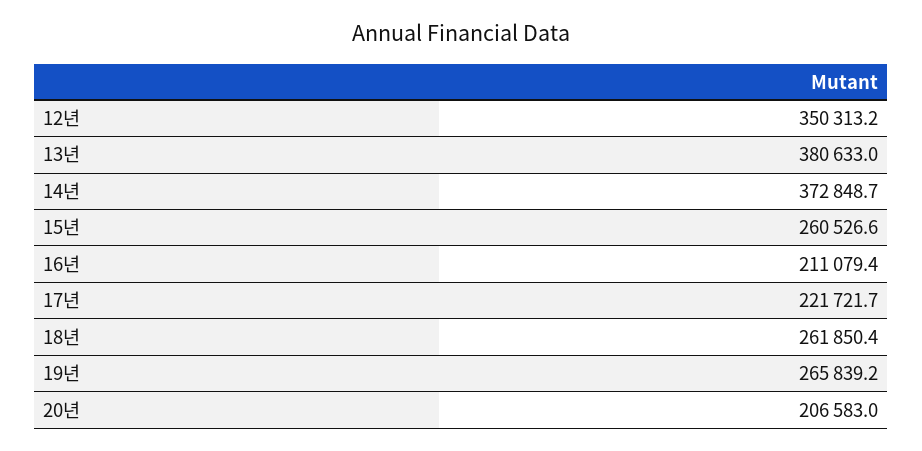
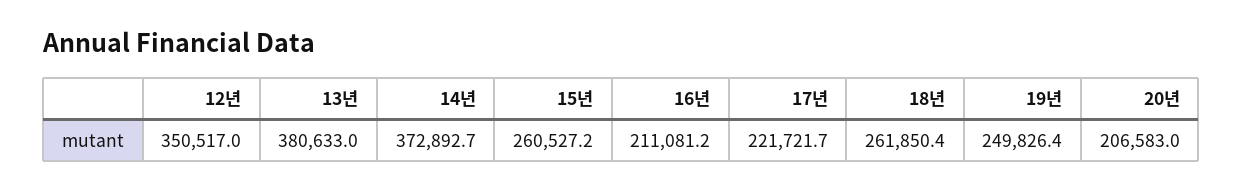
12년: 350313.2 -> 350517
14년: 372848.7 -> 372892.7
15년: 260526.6 -> 260527.2
16년: 211079.4 -> 211081.2
19년: 265839.2 -> 249826.4

